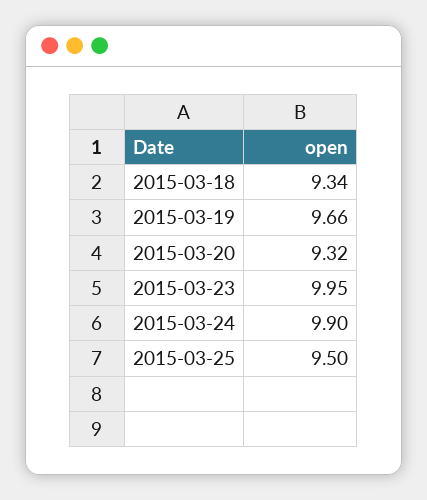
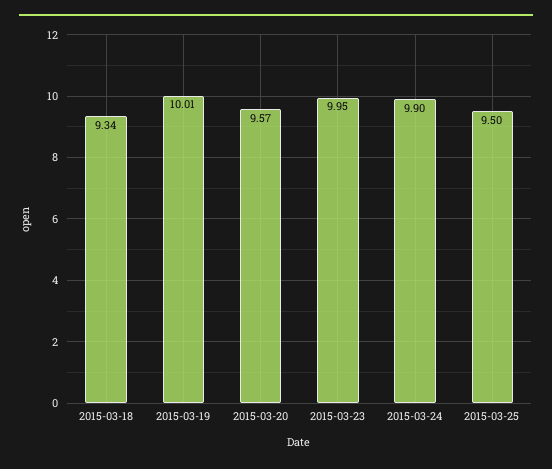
2015-03-19: 9.66 -> 10.01
2015-03-20: 9.32 -> 9.57

